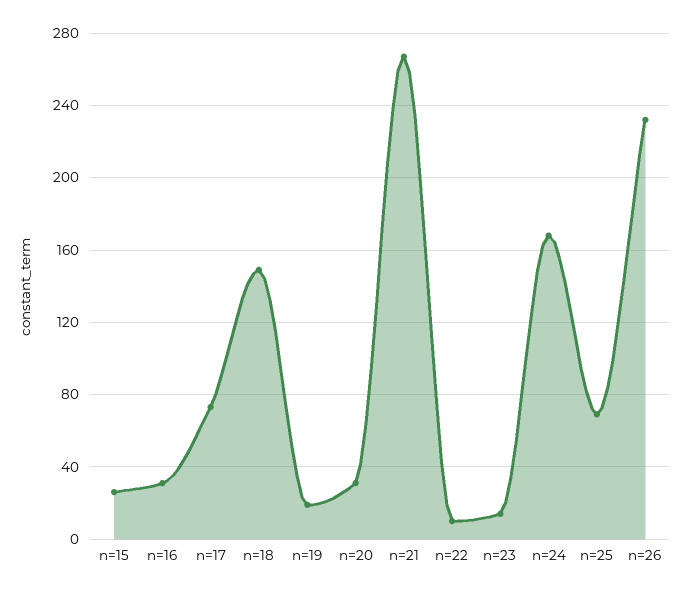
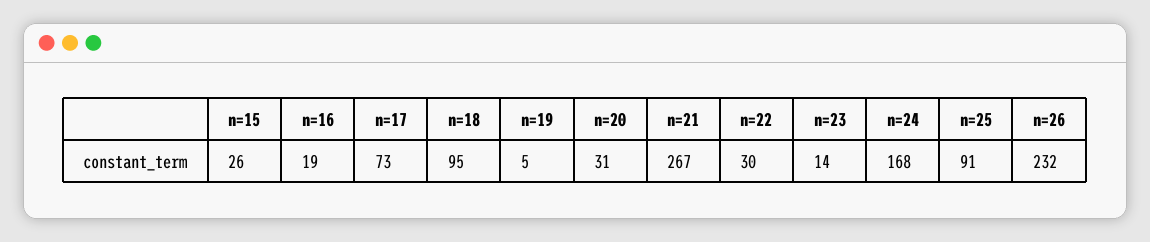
n=16: 30 -> 19
n=18: 150 -> 95
n=19: 20 -> 5
n=22: 10 -> 30
n=25: 70 -> 91

